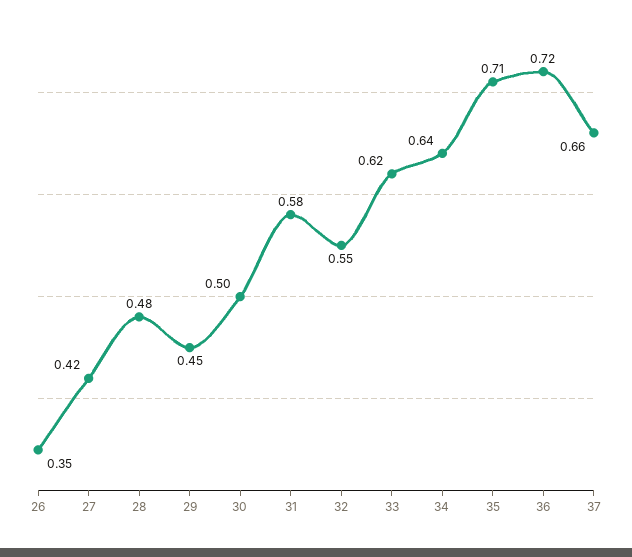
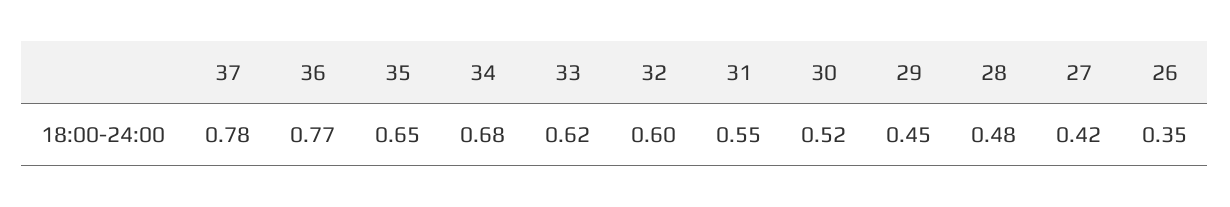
30: 0.5 -> 0.52
31: 0.58 -> 0.55
32: 0.55 -> 0.6
34: 0.64 -> 0.68
35: 0.71 -> 0.65
36: 0.72 -> 0.77
37: 0.66 -> 0.78

